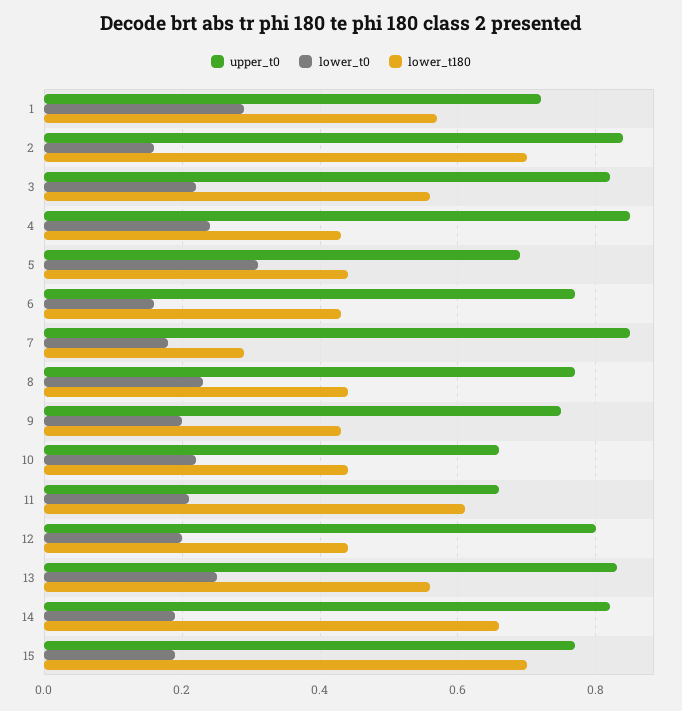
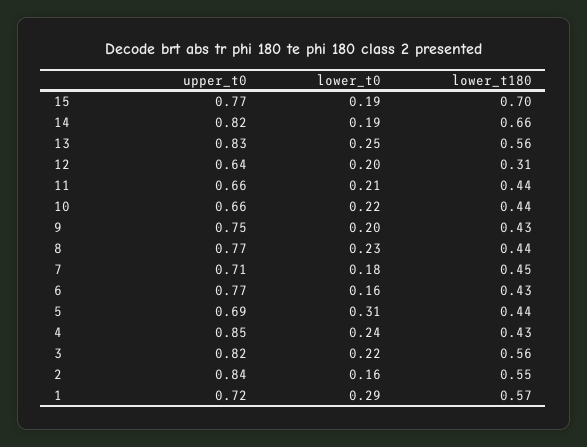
lower_t180, 2: 0.7 -> 0.55
upper_t0, 7: 0.85 -> 0.71
lower_t180, 7: 0.3 -> 0.45
lower_t180, 11: 0.6 -> 0.44
upper_t0, 12: 0.8 -> 0.64
lower_t180, 12: 0.45 -> 0.31

